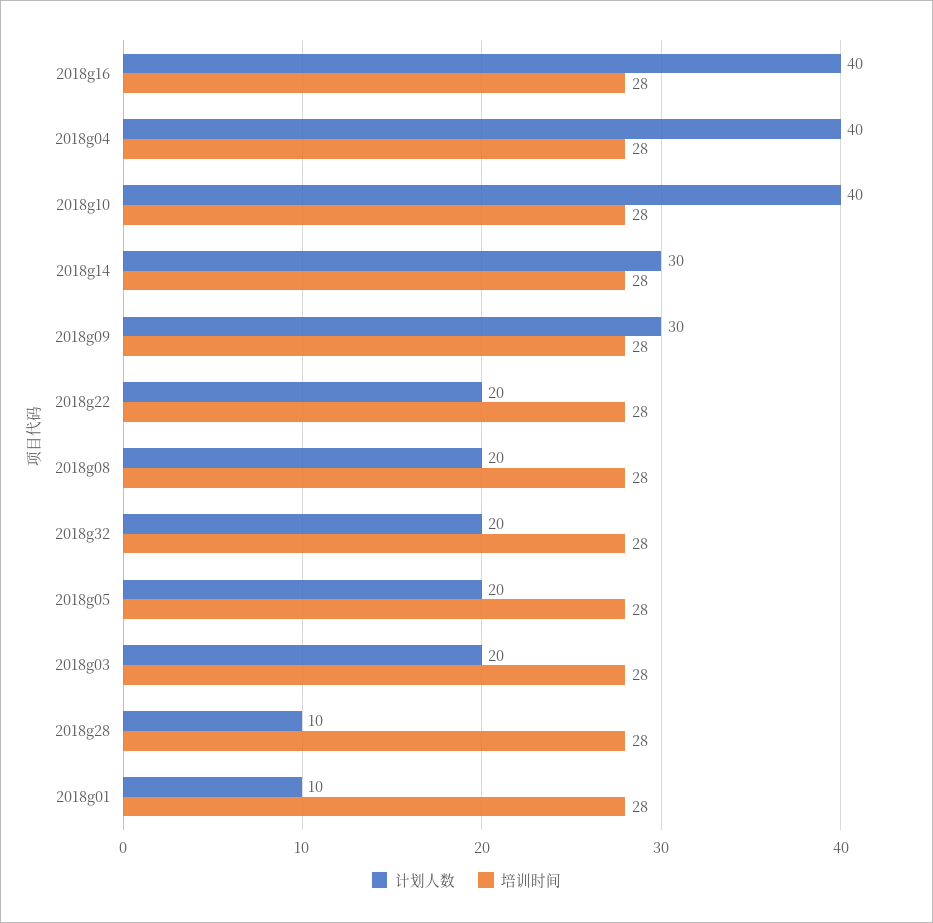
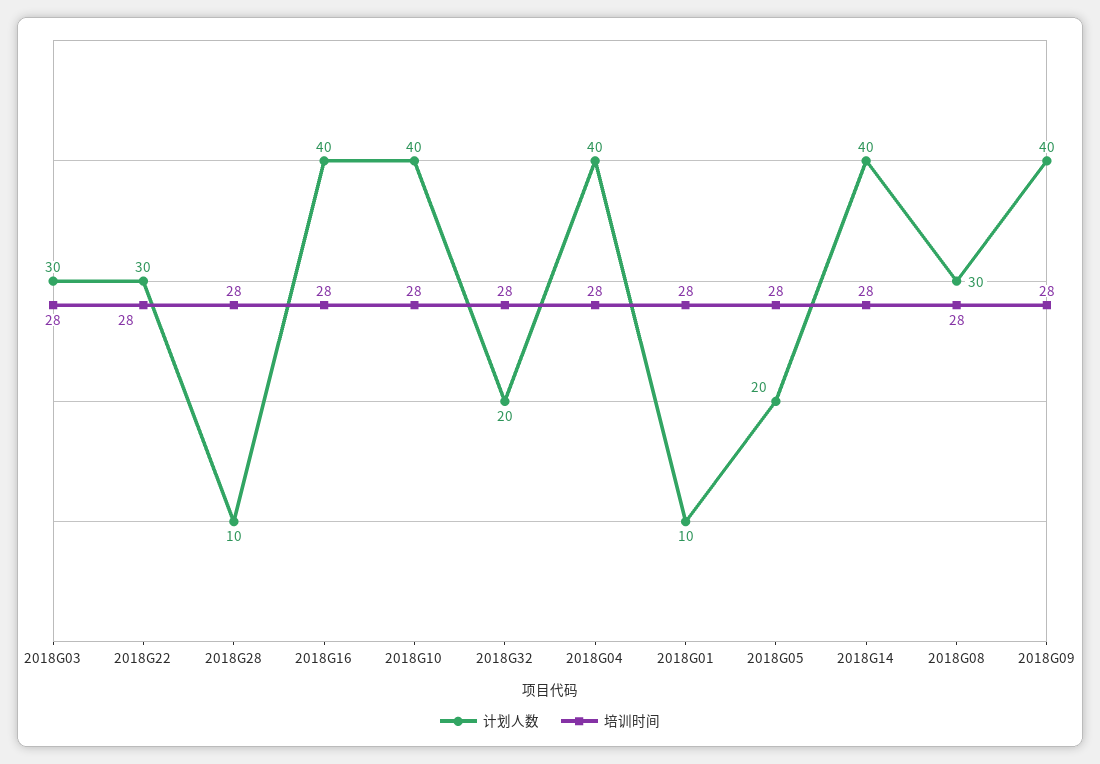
计划人数, 2018g14: 30 -> 40
计划人数, 2018g09: 30 -> 40
计划人数, 2018g22: 20 -> 30
计划人数, 2018g08: 20 -> 30
计划人数, 2018g03: 20 -> 30

